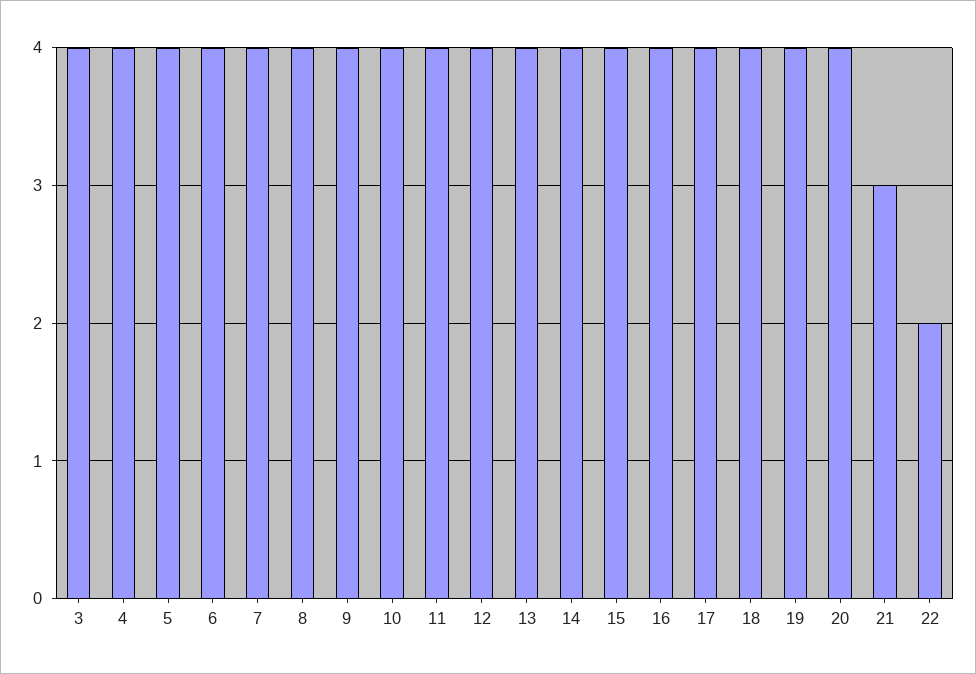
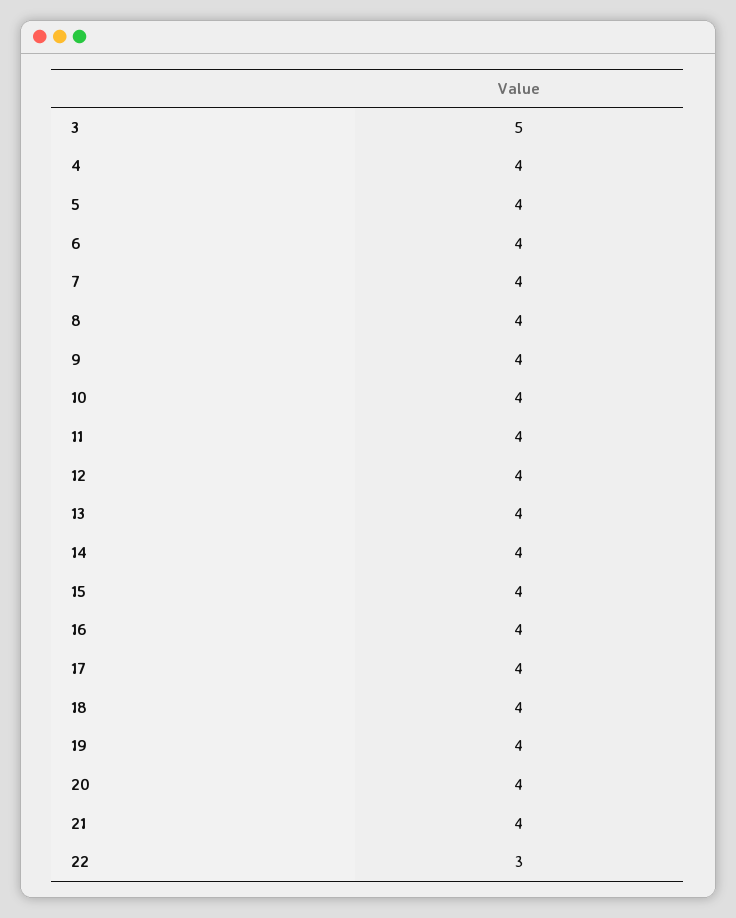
3: 4 -> 5
21: 3 -> 4
22: 2 -> 3

